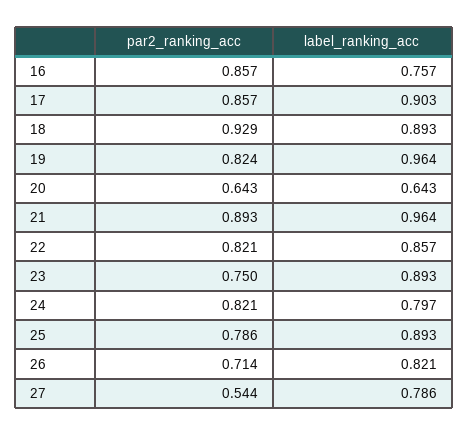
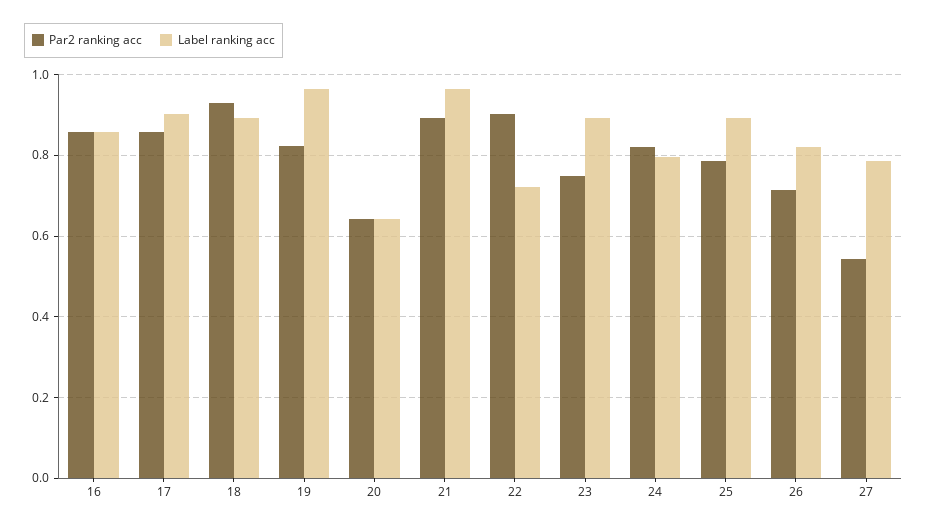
label_ranking_acc, 16: 0.757 -> 0.86
par2_ranking_acc, 22: 0.821 -> 0.9
label_ranking_acc, 22: 0.857 -> 0.72

